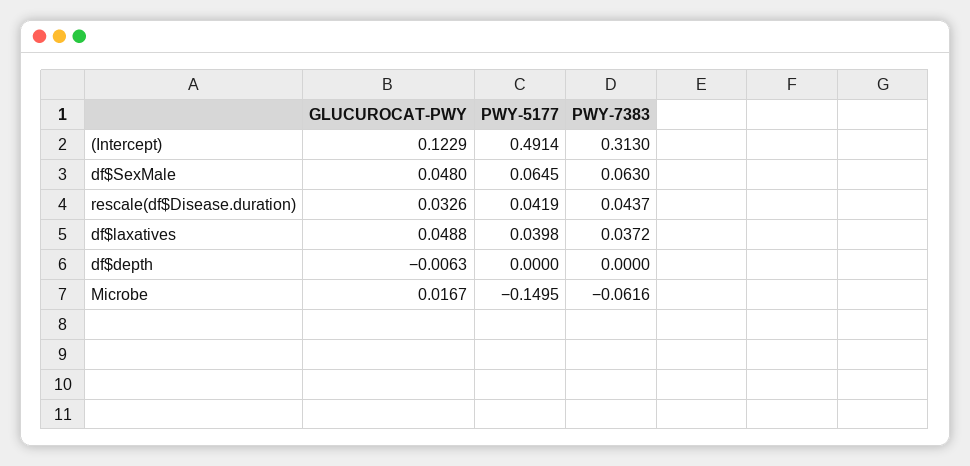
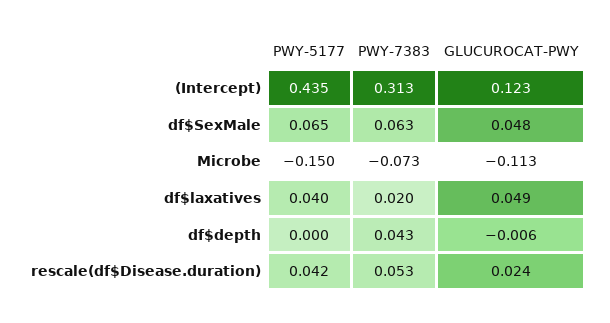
PWY-5177, (Intercept): 0.4914 -> 0.435
GLUCUROCAT-PWY, rescale(df$Disease.duration): 0.0326 -> 0.024
PWY-7383, rescale(df$Disease.duration): 0.0437 -> 0.053
PWY-7383, df$laxatives: 0.0372 -> 0.02
PWY-7383, df$depth: 0 -> 0.043
GLUCUROCAT-PWY, Microbe: 0.0167 -> -0.113
PWY-7383, Microbe: -0.0616 -> -0.073

